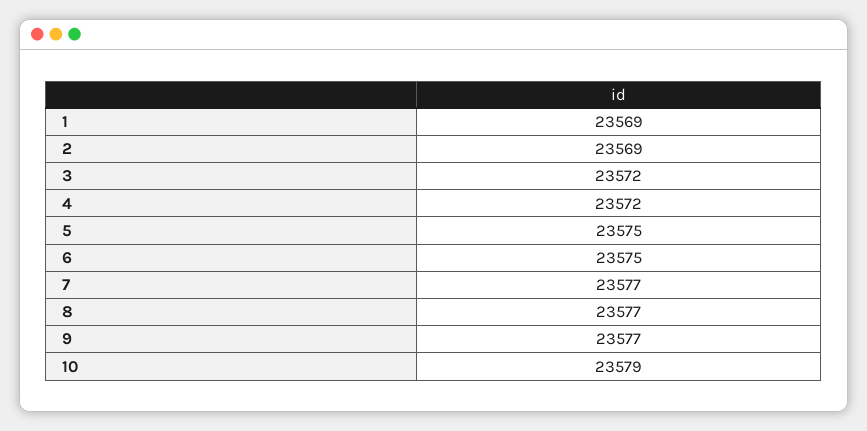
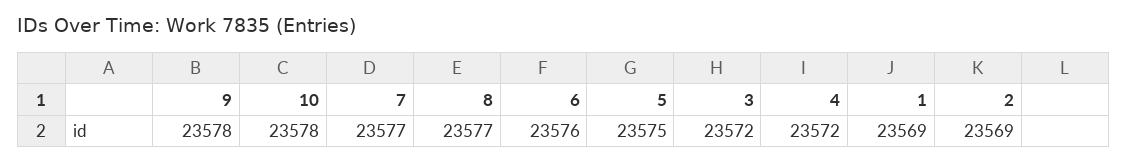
6: 23575 -> 23576
9: 23577 -> 23578
10: 23579 -> 23578

